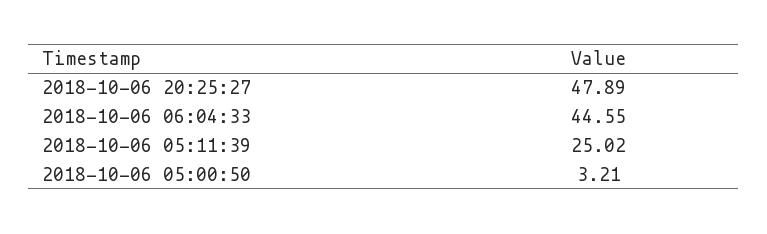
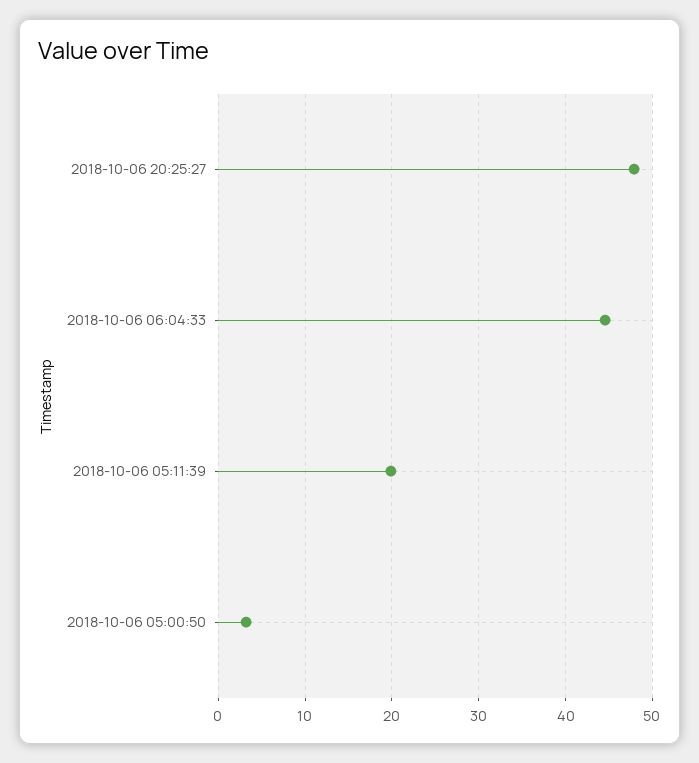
2018-10-06 05:11:39: 25.02 -> 20

